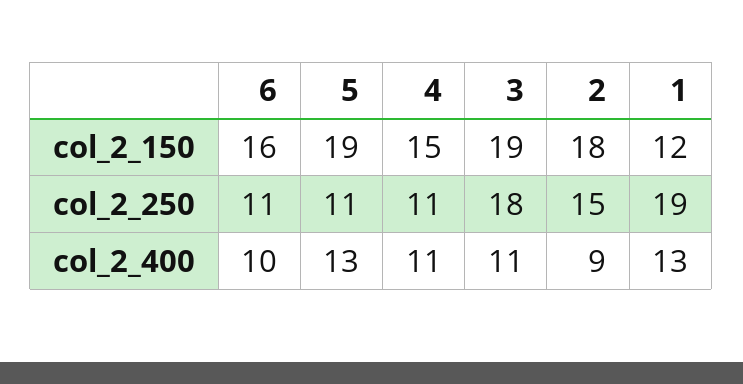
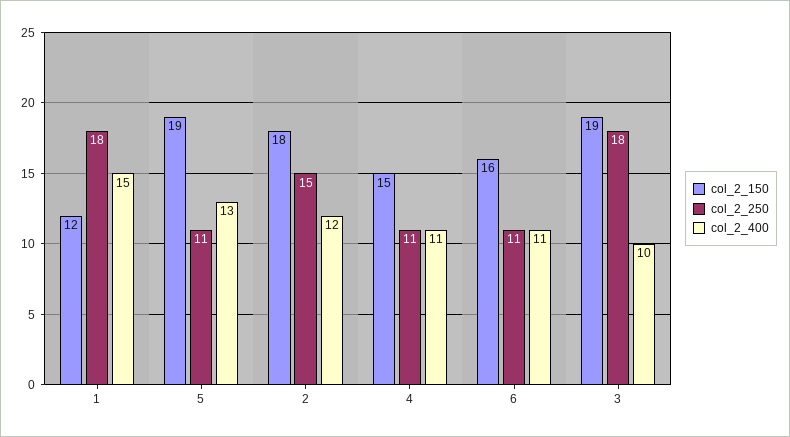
col_2_250, 1: 19 -> 18
col_2_400, 6: 10 -> 11
col_2_400, 3: 11 -> 10
col_2_400, 2: 9 -> 12
col_2_400, 1: 13 -> 15

